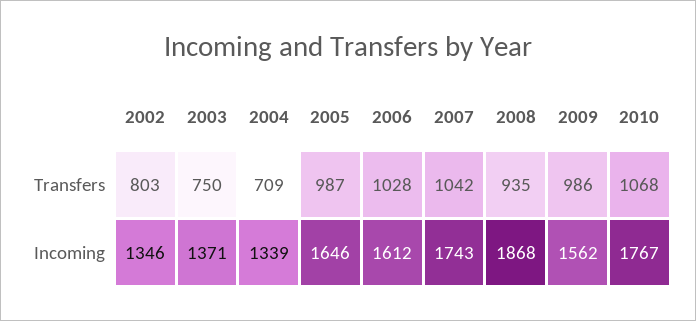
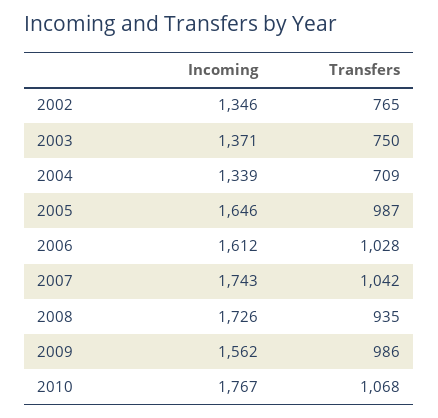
2002, Transfers: 803 -> 765
2008, Incoming: 1868 -> 1726

